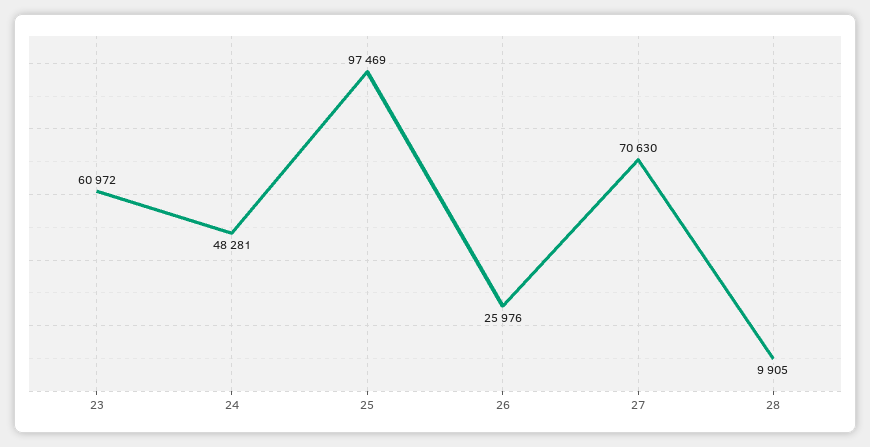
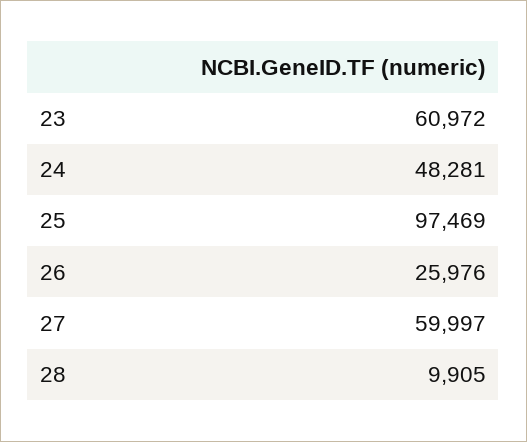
27: 70630 -> 59997

